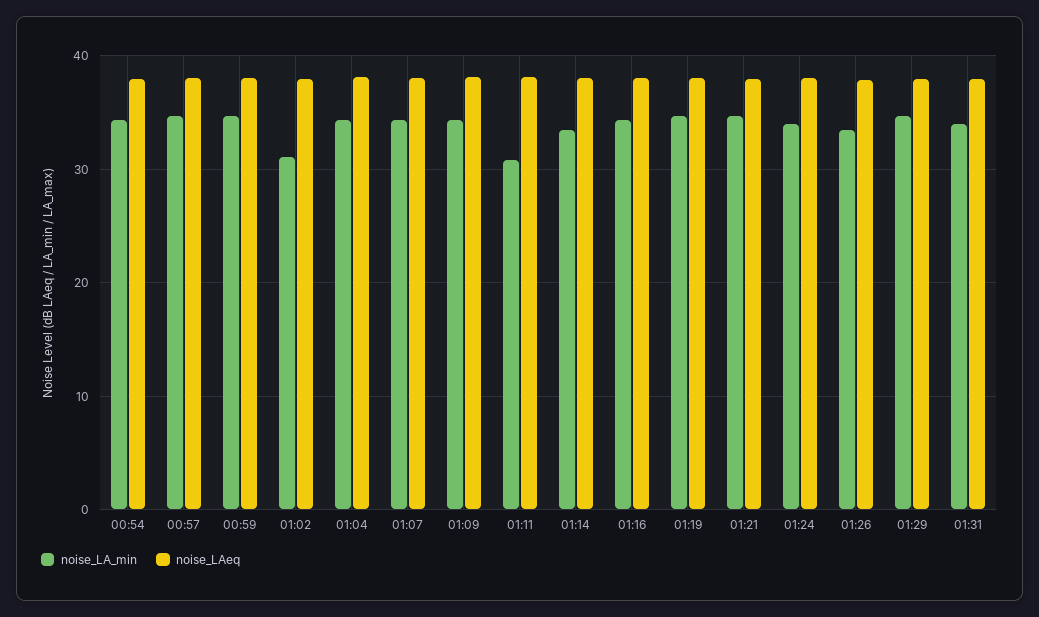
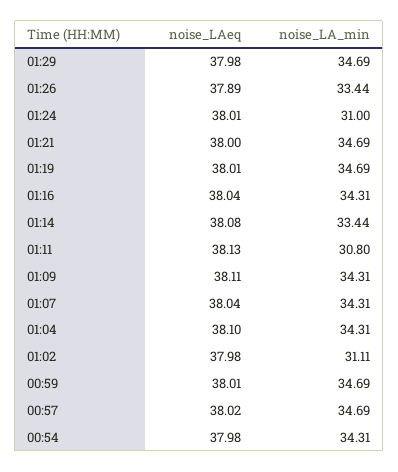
noise_LA_min, 01:24: 34 -> 31
noise_LA_min, 01:31: 34 -> none
noise_LAeq, 01:31: 38 -> none

